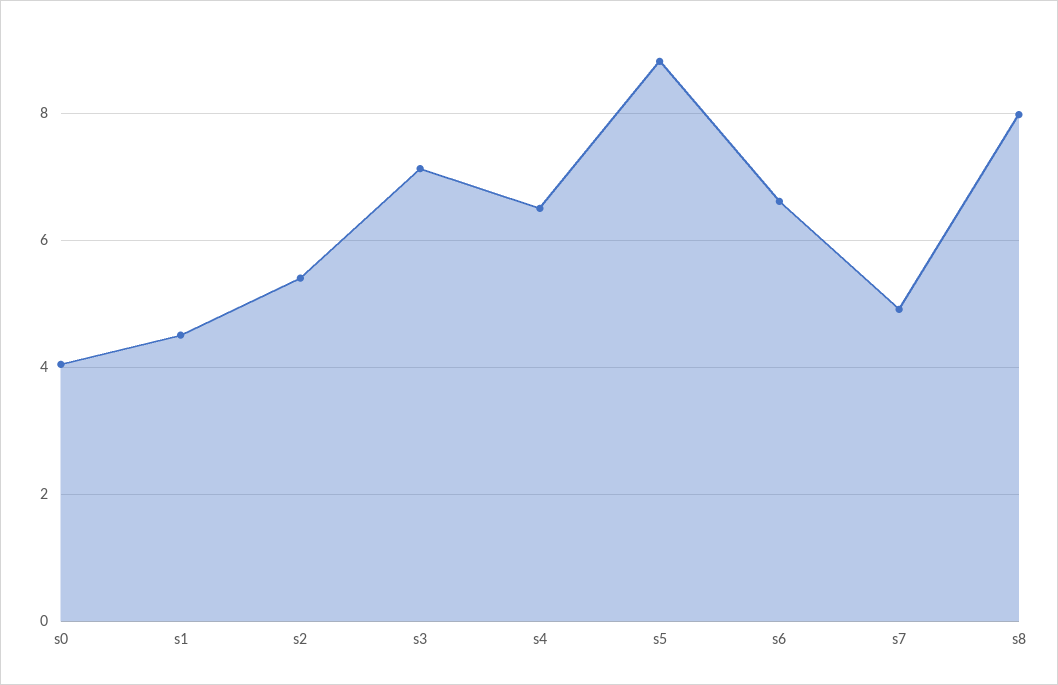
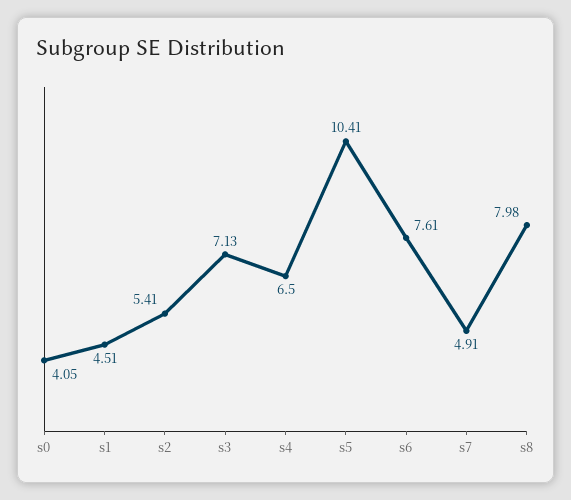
s5: 8.8 -> 10.41
s6: 6.6 -> 7.61

